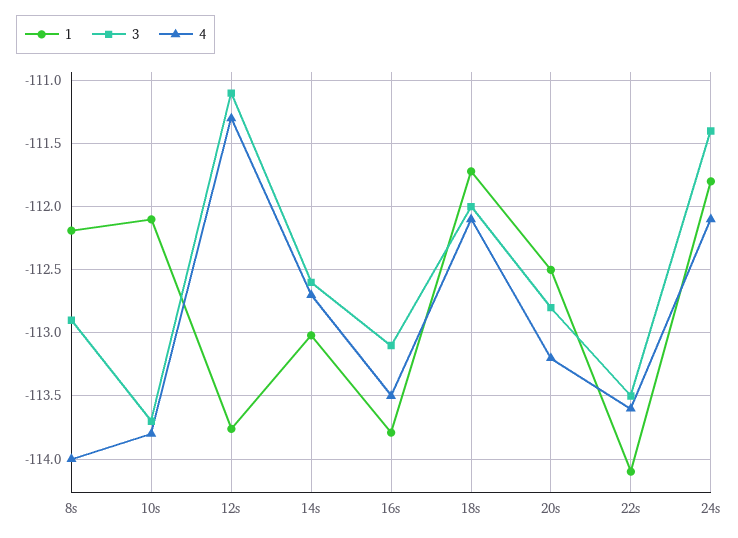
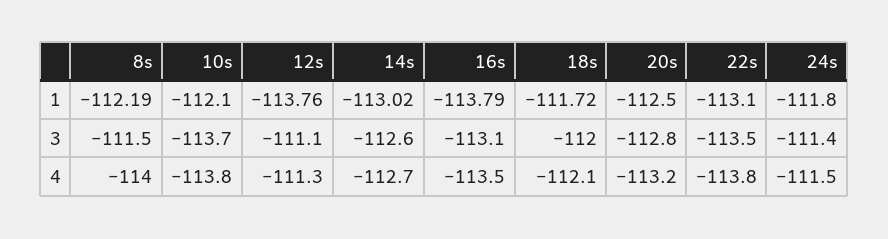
3, 8s: -112.9 -> -111.5
1, 22s: -114.1 -> -113.1
4, 22s: -113.6 -> -113.8
4, 24s: -112.1 -> -111.5

